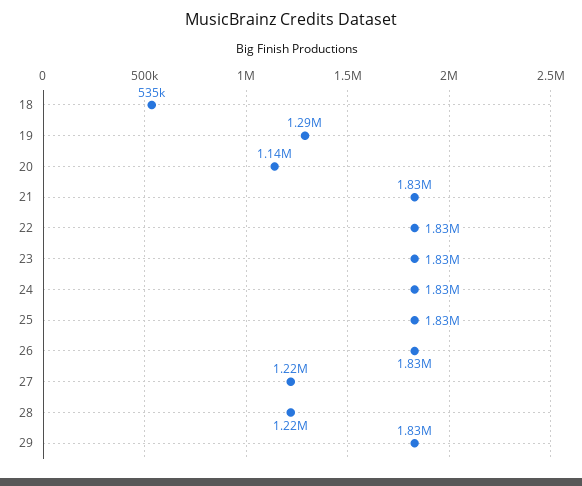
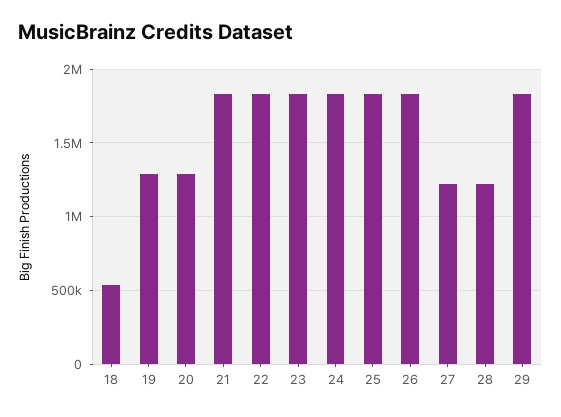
20: 1140000 -> 1300000

